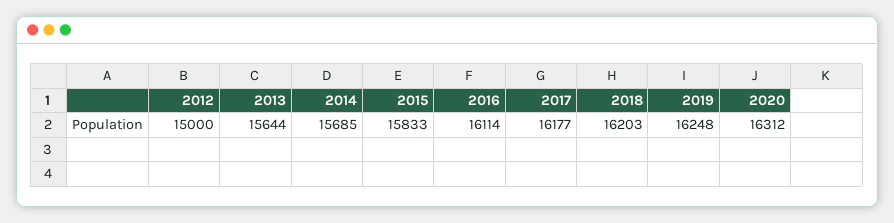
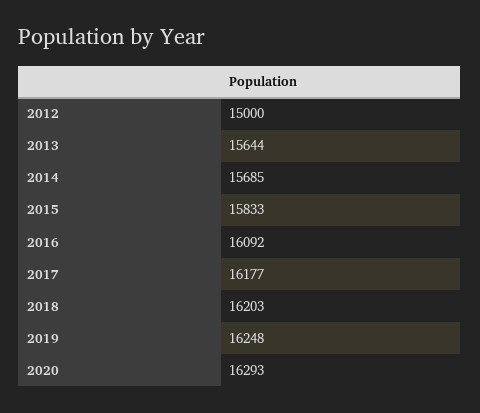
2016: 16114 -> 16092
2020: 16312 -> 16293

